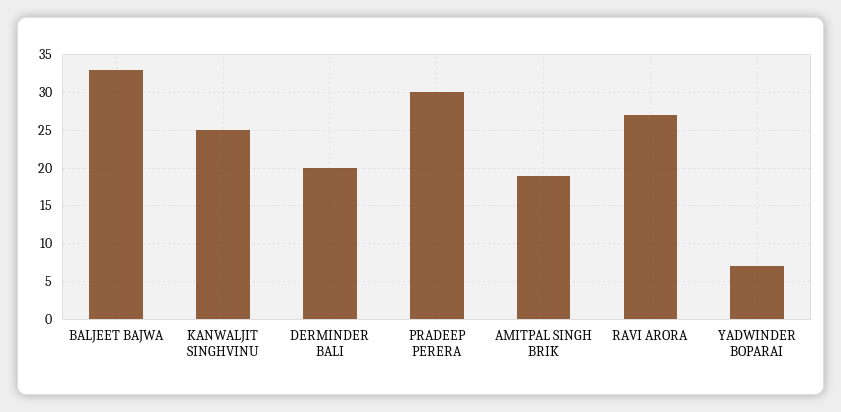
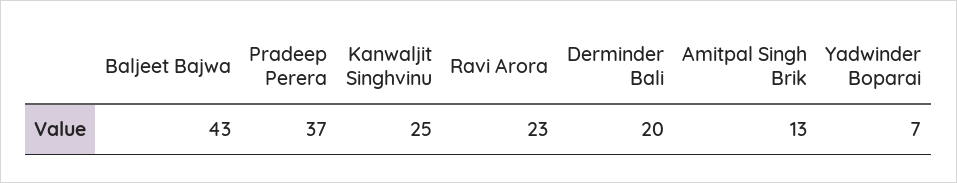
BALJEET BAJWA: 33 -> 43
PRADEEP PERERA: 30 -> 37
AMITPAL SINGH BRIK: 19 -> 13
RAVI ARORA: 27 -> 23

